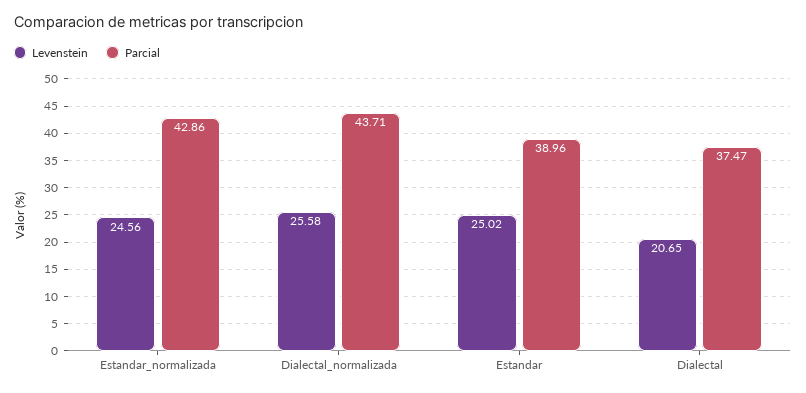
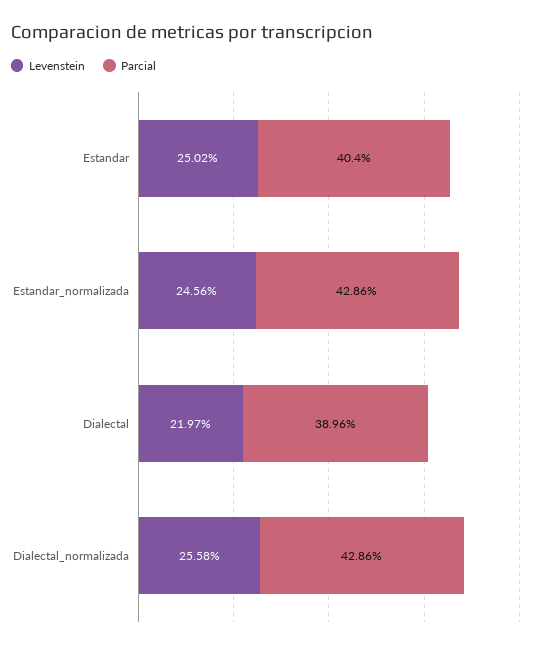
Parcial, Dialectal_normalizada: 43.71 -> 42.86
Parcial, Estandar: 38.96 -> 40.4
Levenstein, Dialectal: 20.65 -> 21.97
Parcial, Dialectal: 37.47 -> 38.96

